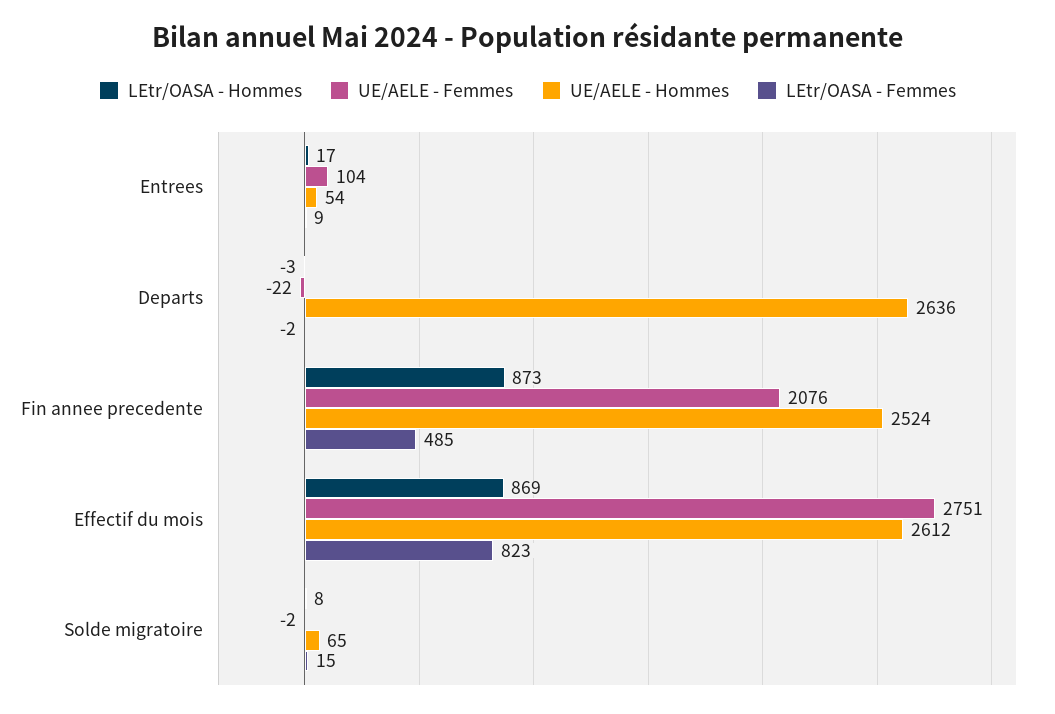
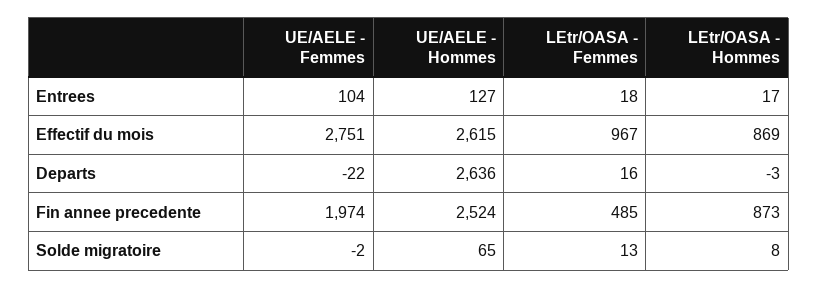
UE/AELE - Hommes, Entrees: 54 -> 127
LEtr/OASA - Femmes, Entrees: 9 -> 18
LEtr/OASA - Femmes, Departs: -2 -> 16
UE/AELE - Femmes, Fin annee precedente: 2076 -> 1974
UE/AELE - Hommes, Effectif du mois: 2612 -> 2615
LEtr/OASA - Femmes, Effectif du mois: 823 -> 967
LEtr/OASA - Femmes, Solde migratoire: 15 -> 13

